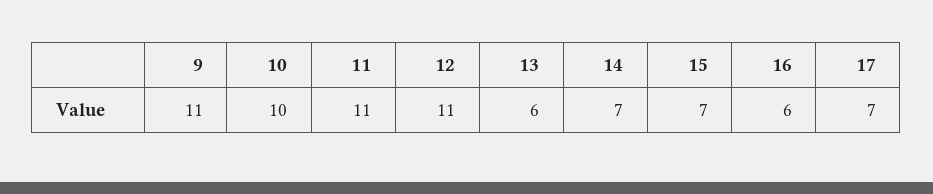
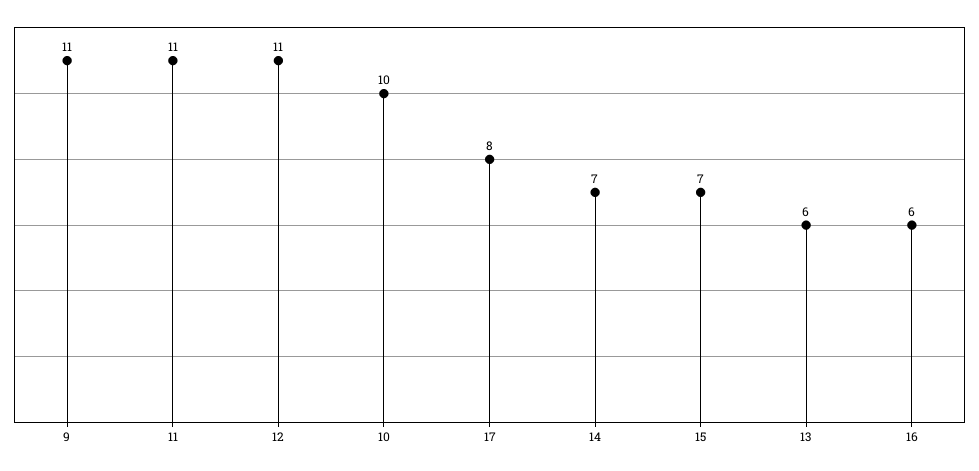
17: 7 -> 8

